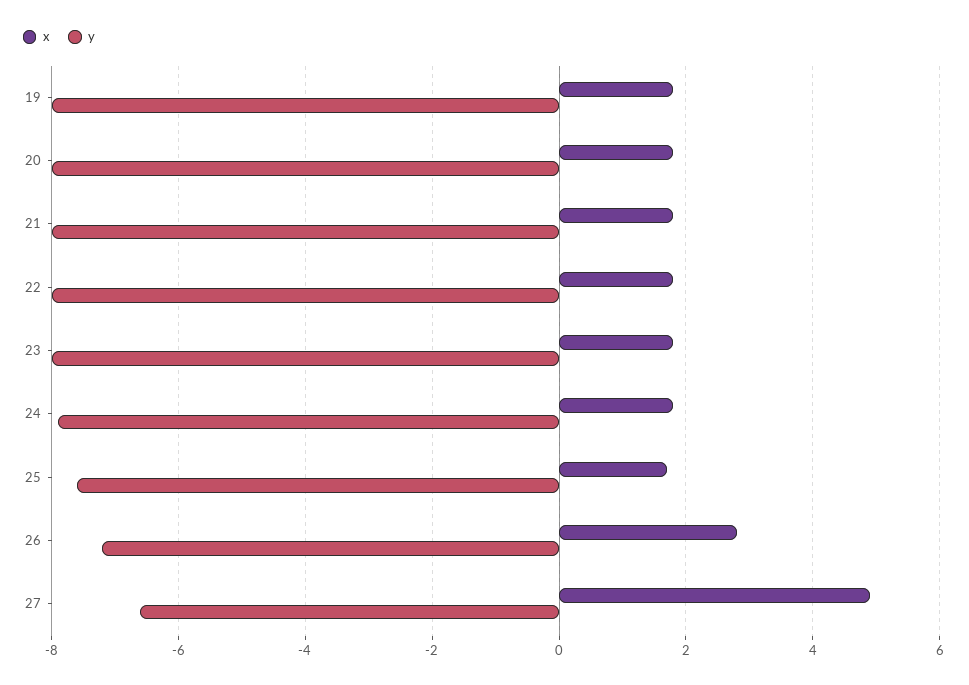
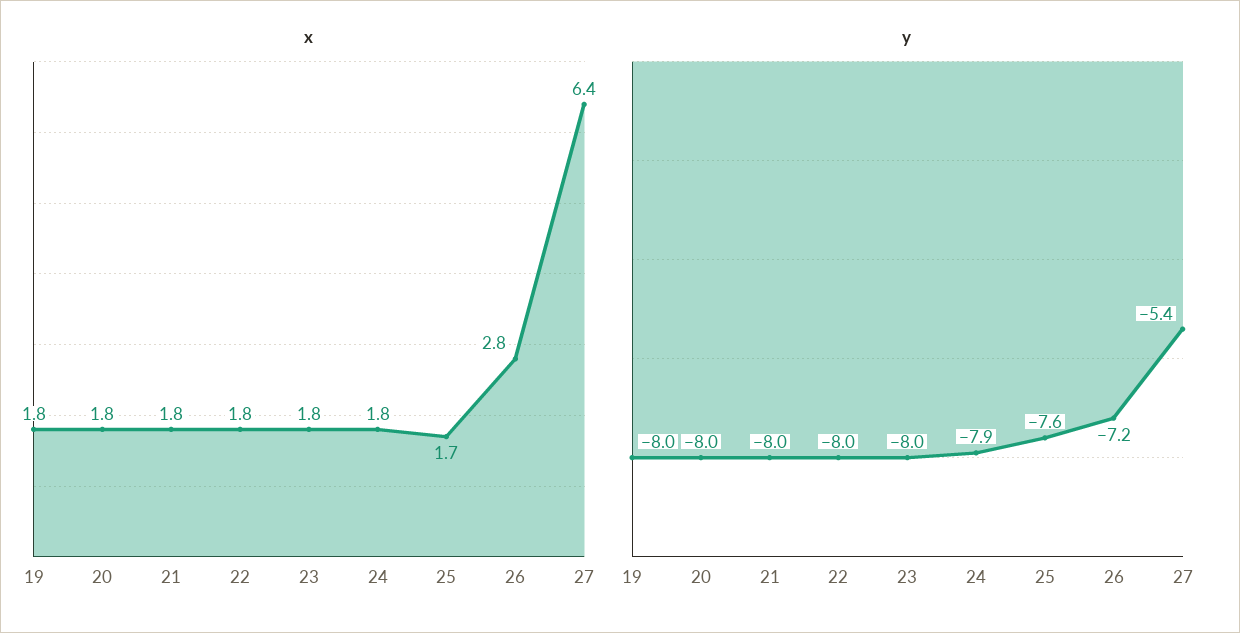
x, 27: 5 -> 6.4
y, 27: -6.5 -> -5.4

